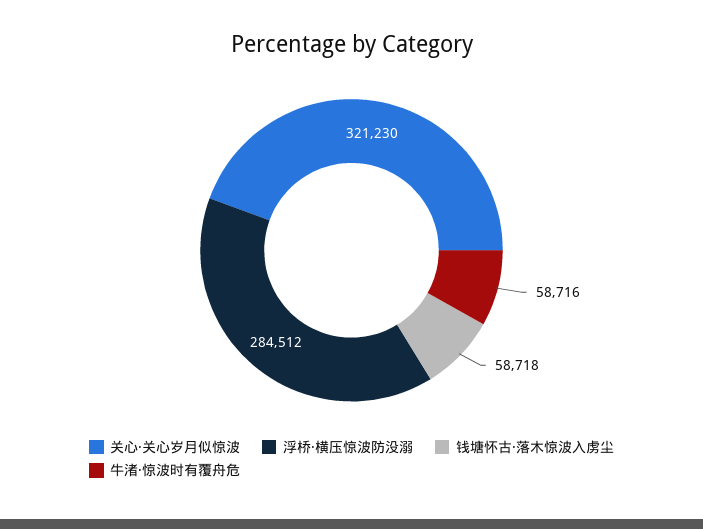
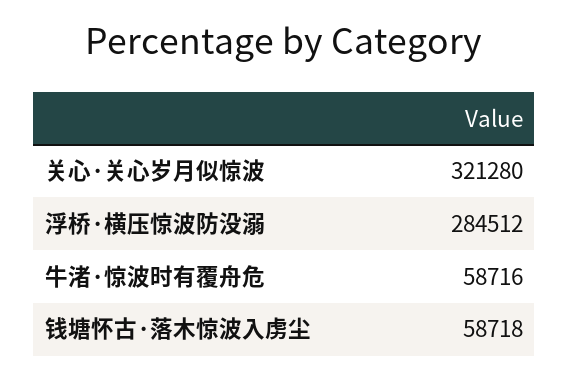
关心·关心岁月似惊波: 321230 -> 321280

